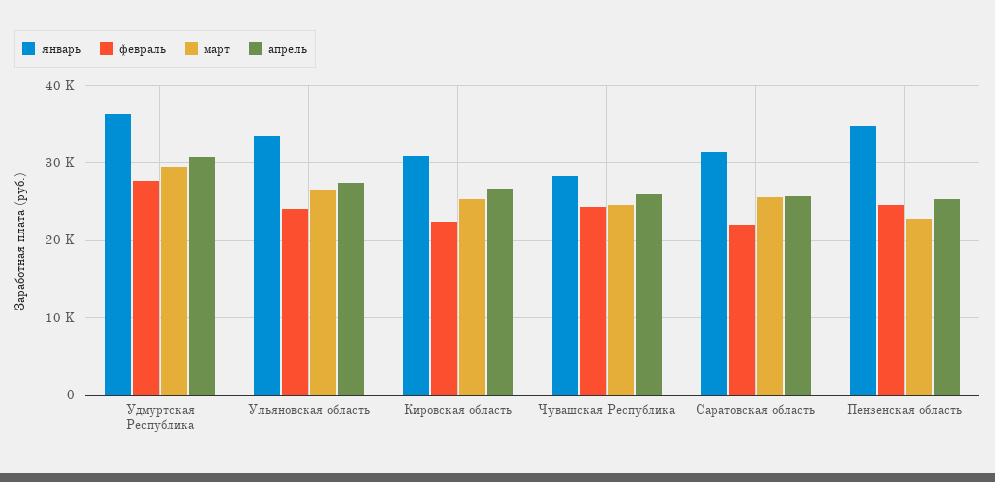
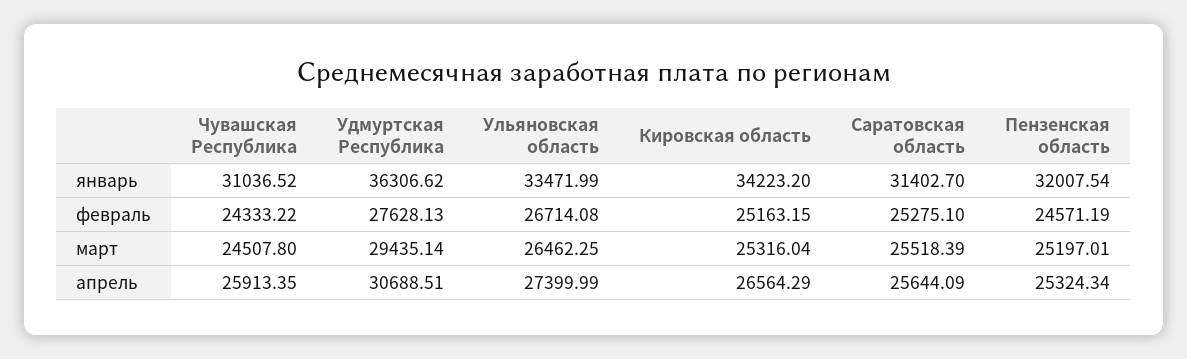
февраль, Ульяновская область: 24000 -> 26714.08
январь, Кировская область: 31000 -> 34223.2
февраль, Кировская область: 22000 -> 25163.15
январь, Чувашская Республика: 28000 -> 31036.52
февраль, Саратовская область: 22000 -> 25275.1
январь, Пензенская область: 35000 -> 32007.54
март, Пензенская область: 23000 -> 25197.01

